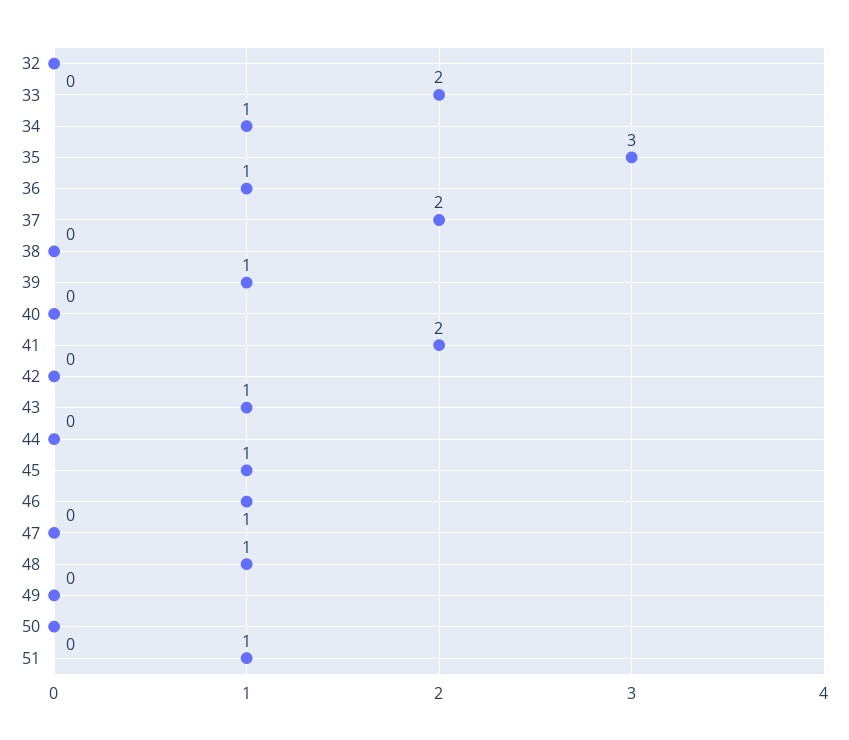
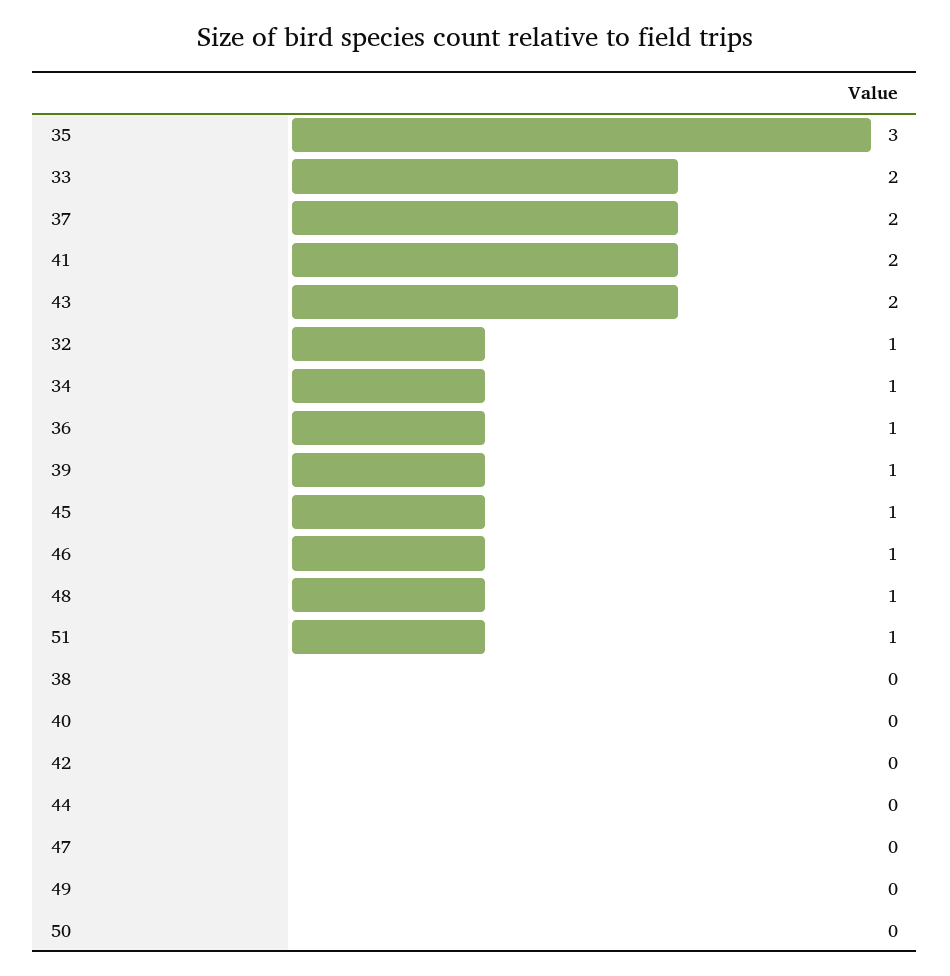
32: 0 -> 1
43: 1 -> 2

